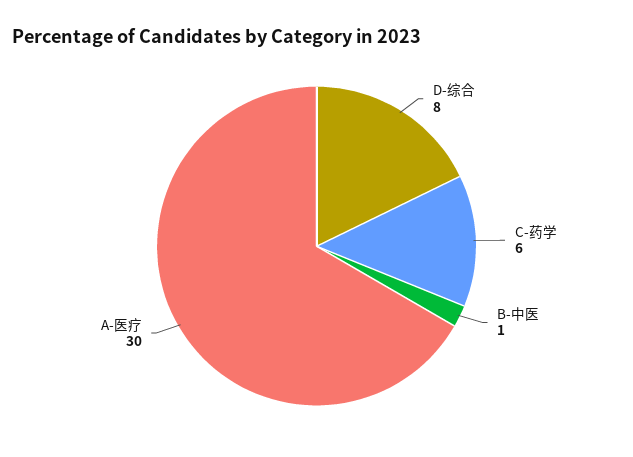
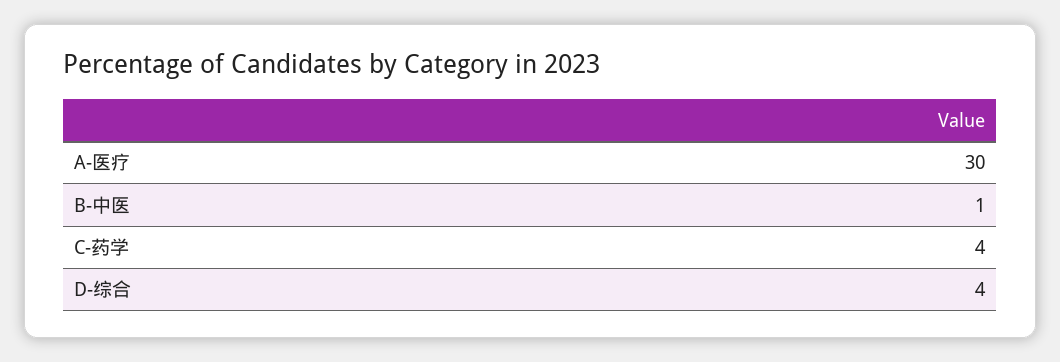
D-综合: 8 -> 4
C-药学: 6 -> 4

